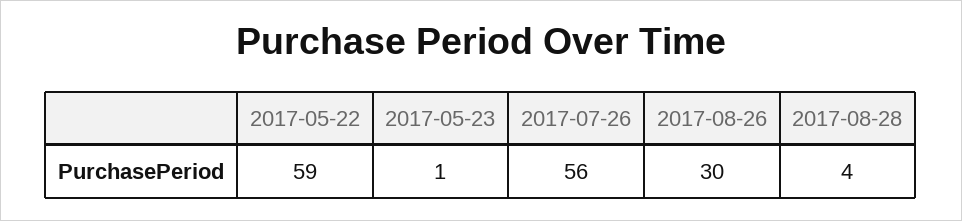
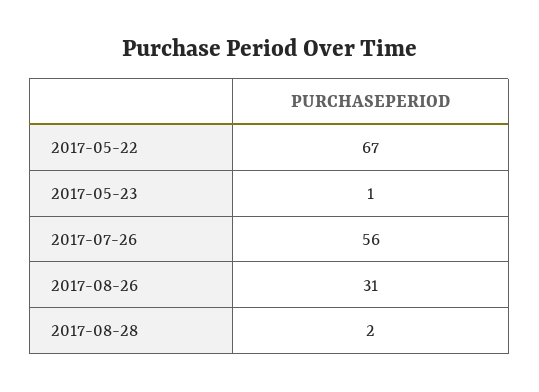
2017-05-22: 59 -> 67
2017-08-26: 30 -> 31
2017-08-28: 4 -> 2

